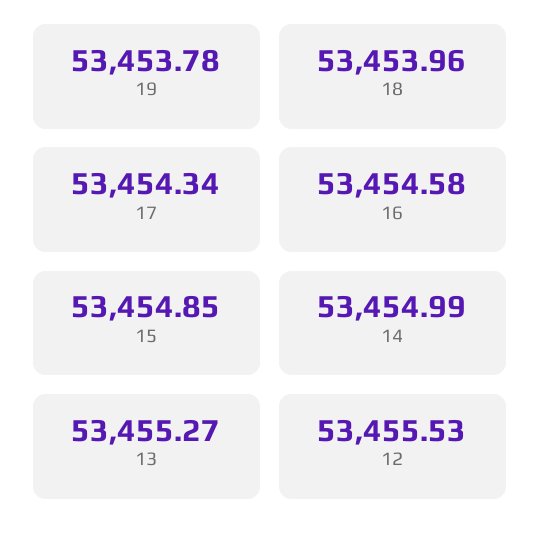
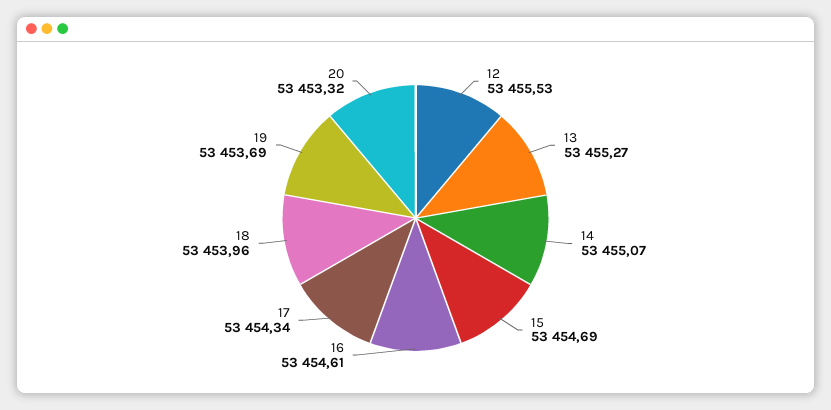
19: 53453.78 -> 53453.69
16: 53454.58 -> 53454.61
15: 53454.85 -> 53454.69
14: 53454.99 -> 53455.07
20: none -> 53453.32

